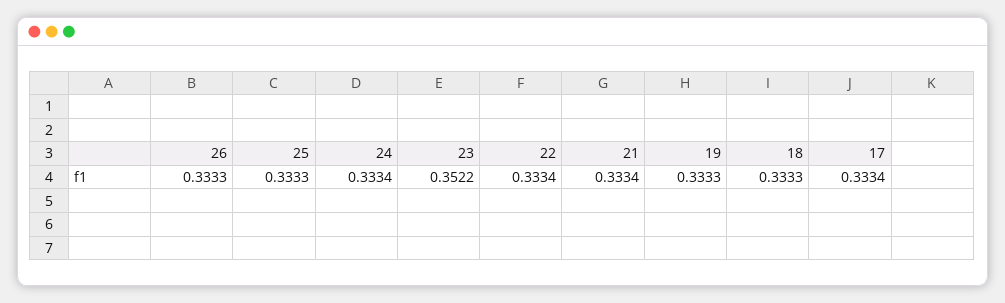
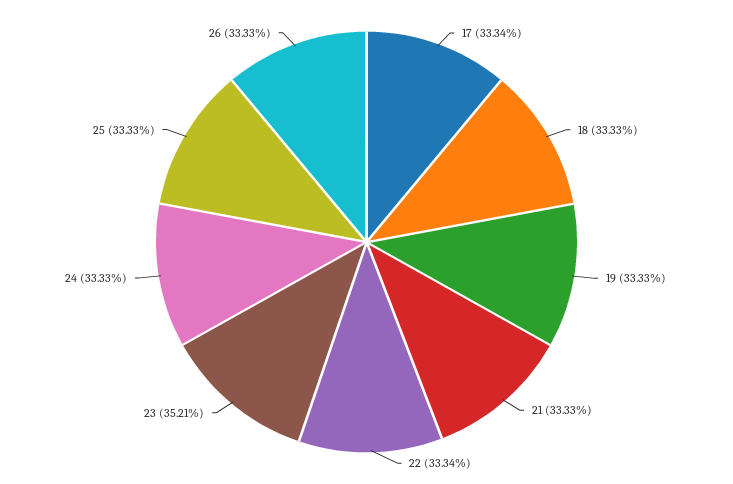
24: 0.3334 -> 0.3333
23: 0.3522 -> 0.3521
21: 0.3334 -> 0.3333

